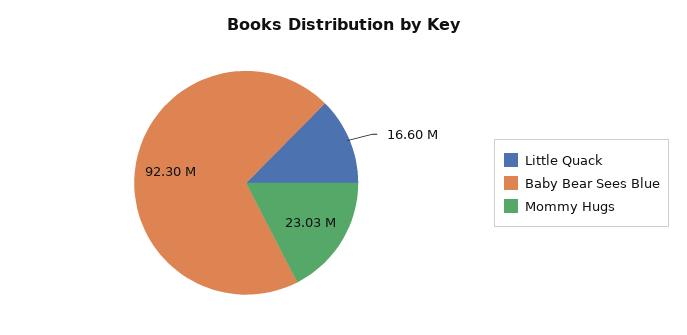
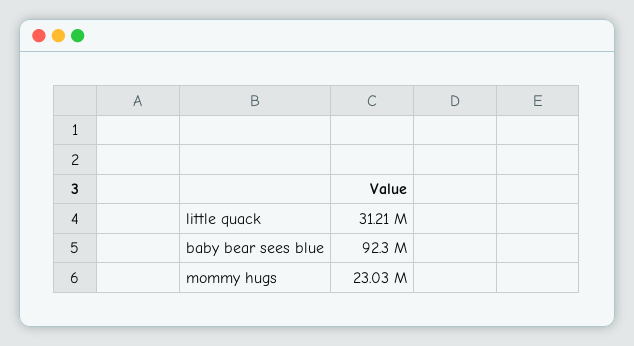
Little Quack: 16600000 -> 31210000

